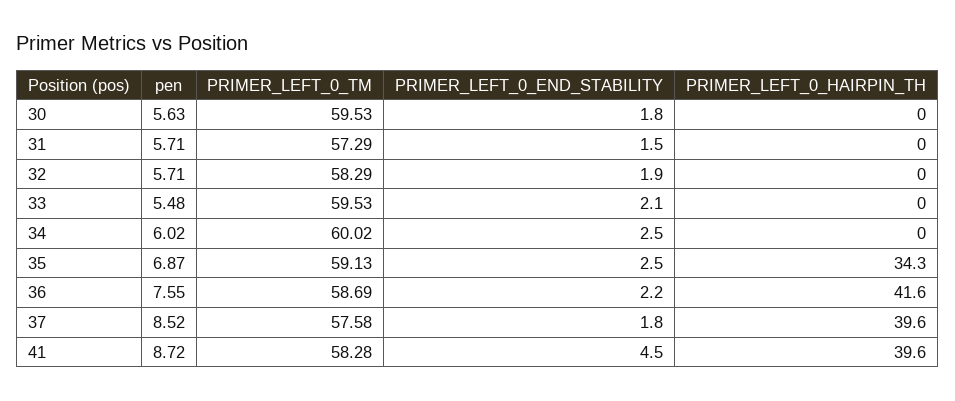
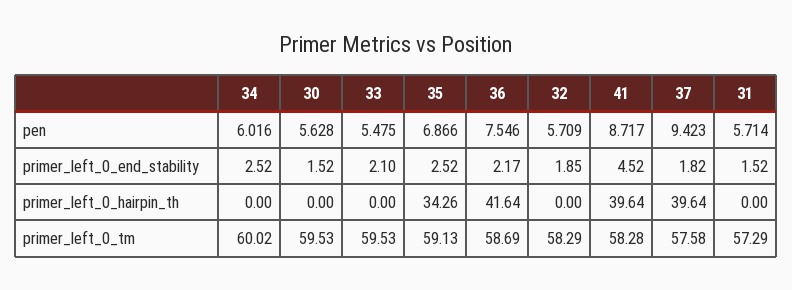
PRIMER_LEFT_0_END_STABILITY, 30: 1.8 -> 1.52
pen, 37: 8.52 -> 9.423

